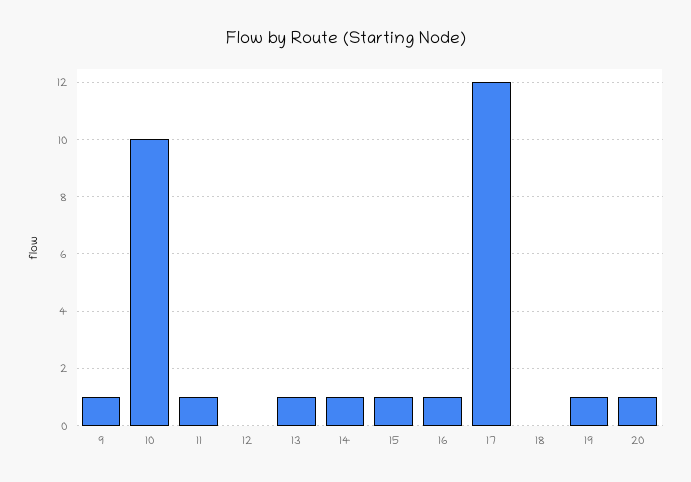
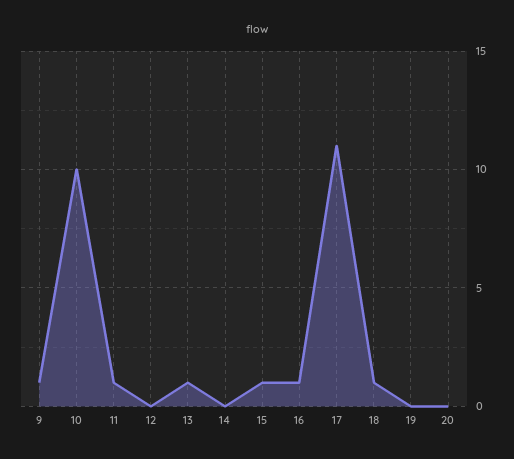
14: 1 -> 0
17: 12 -> 11
18: 0 -> 1
19: 1 -> 0
20: 1 -> 0

